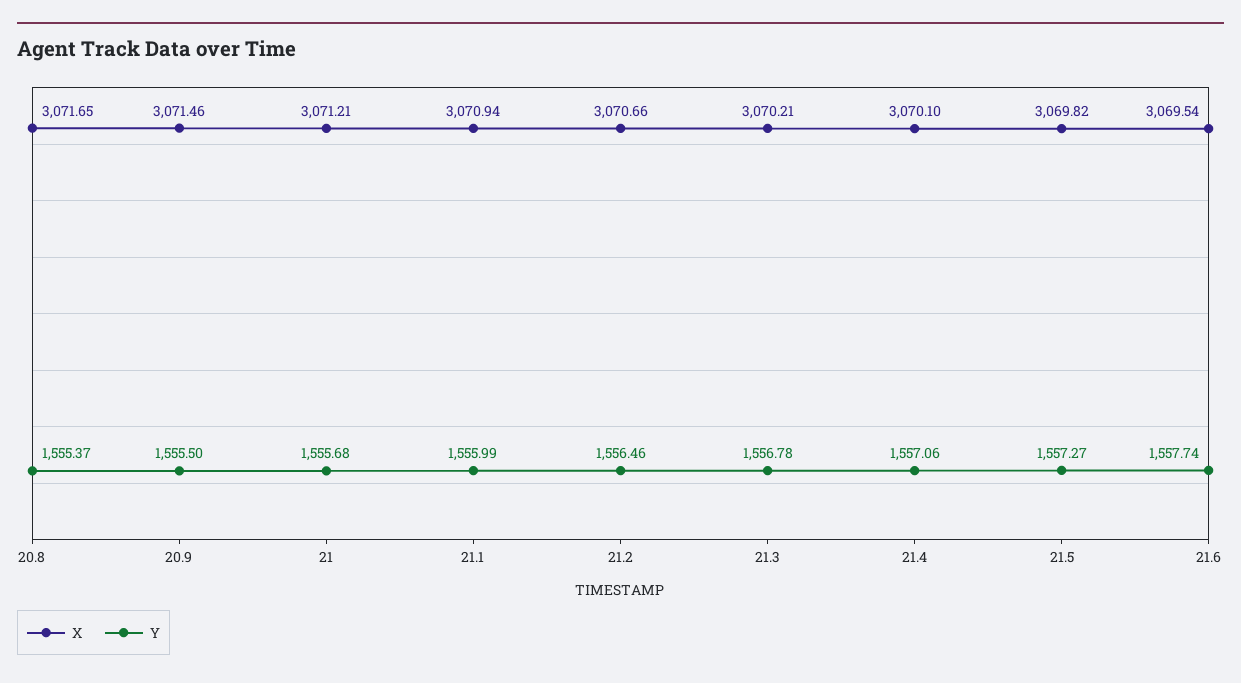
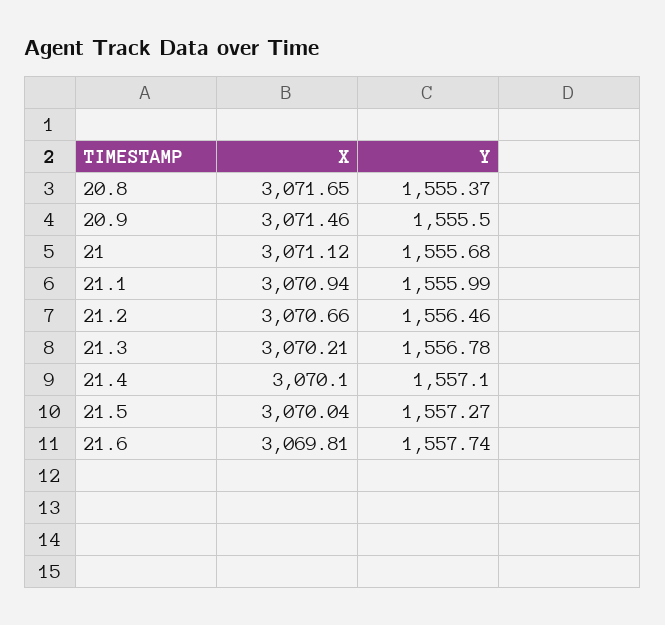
X, 21: 3071.21 -> 3071.12
Y, 21.4: 1557.06 -> 1557.1
X, 21.5: 3069.82 -> 3070.04
X, 21.6: 3069.54 -> 3069.81

